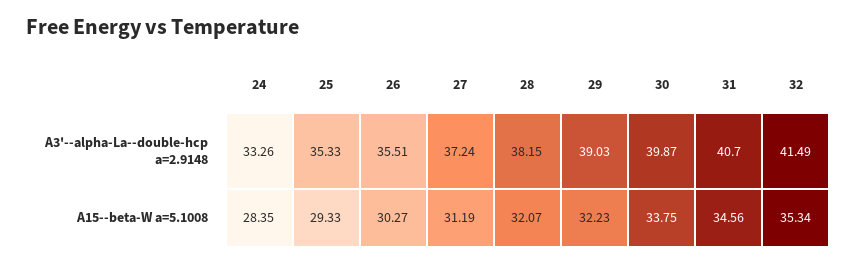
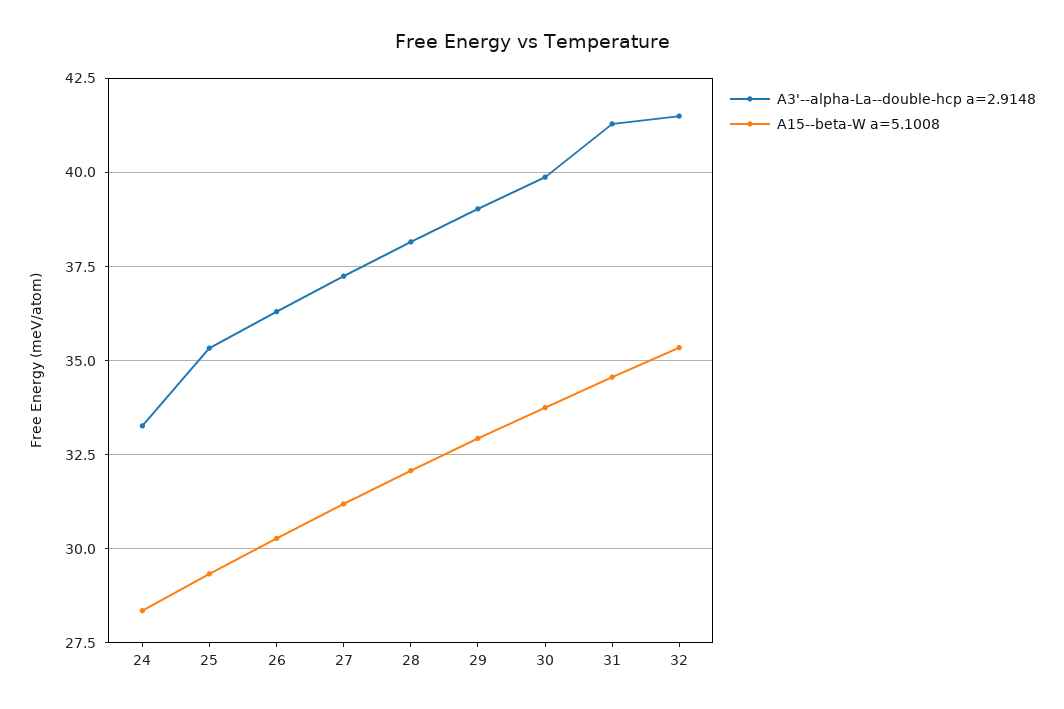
A3'--alpha-La--double-hcp a=2.9148, 26: 35.51 -> 36.25
A3'--alpha-La--double-hcp a=2.9148, 31: 40.7 -> 41.25
A15--beta-W a=5.1008, 29: 32.23 -> 33

